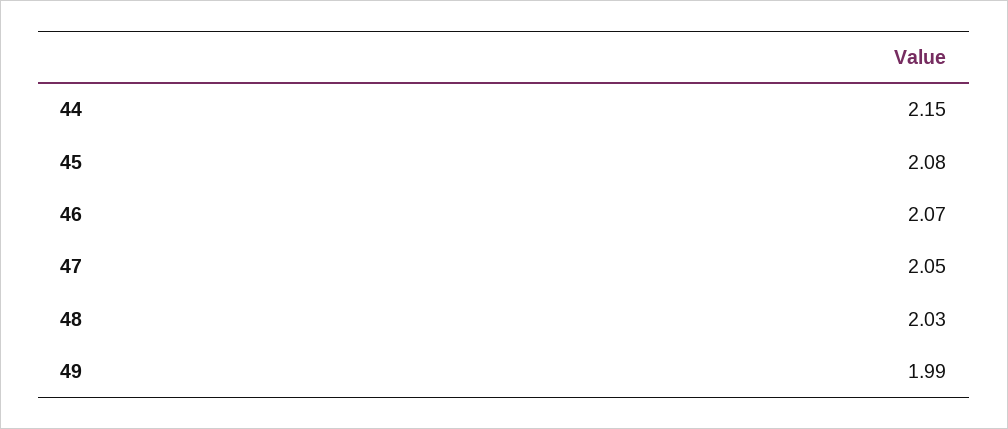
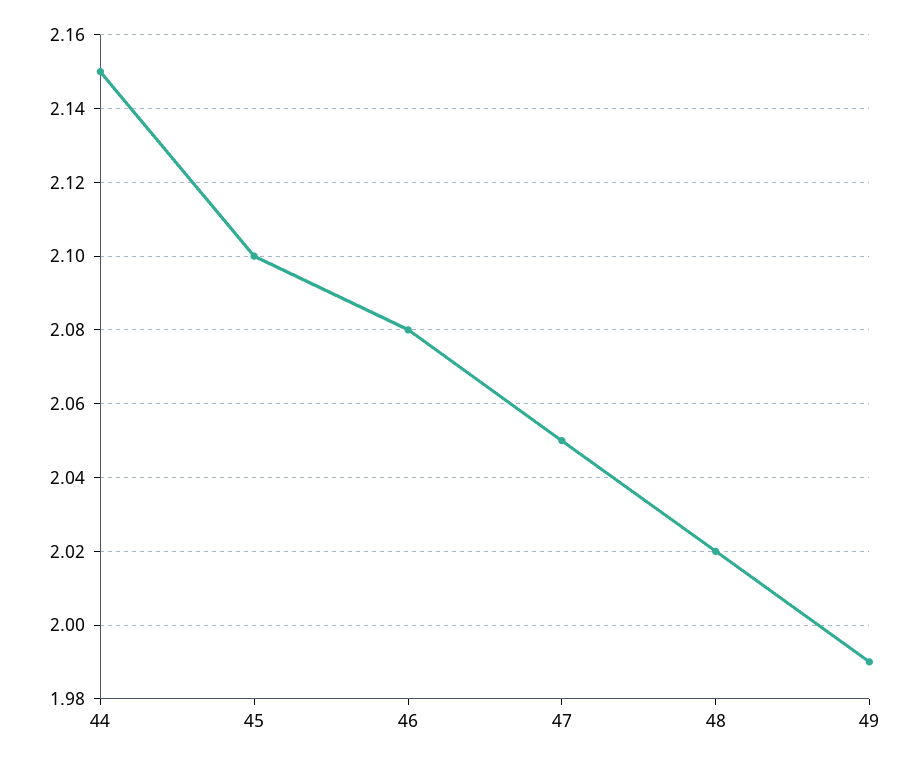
45: 2.08 -> 2.1
46: 2.07 -> 2.08
48: 2.03 -> 2.02

